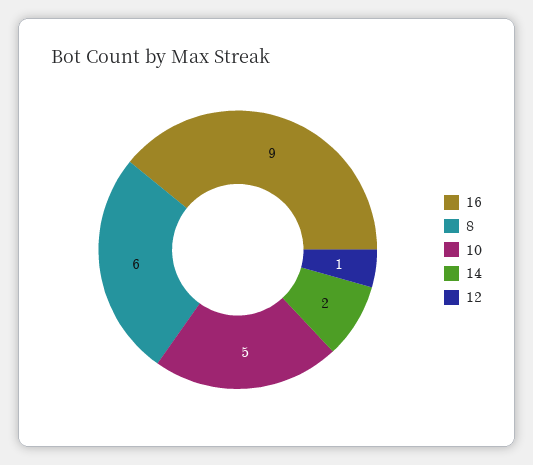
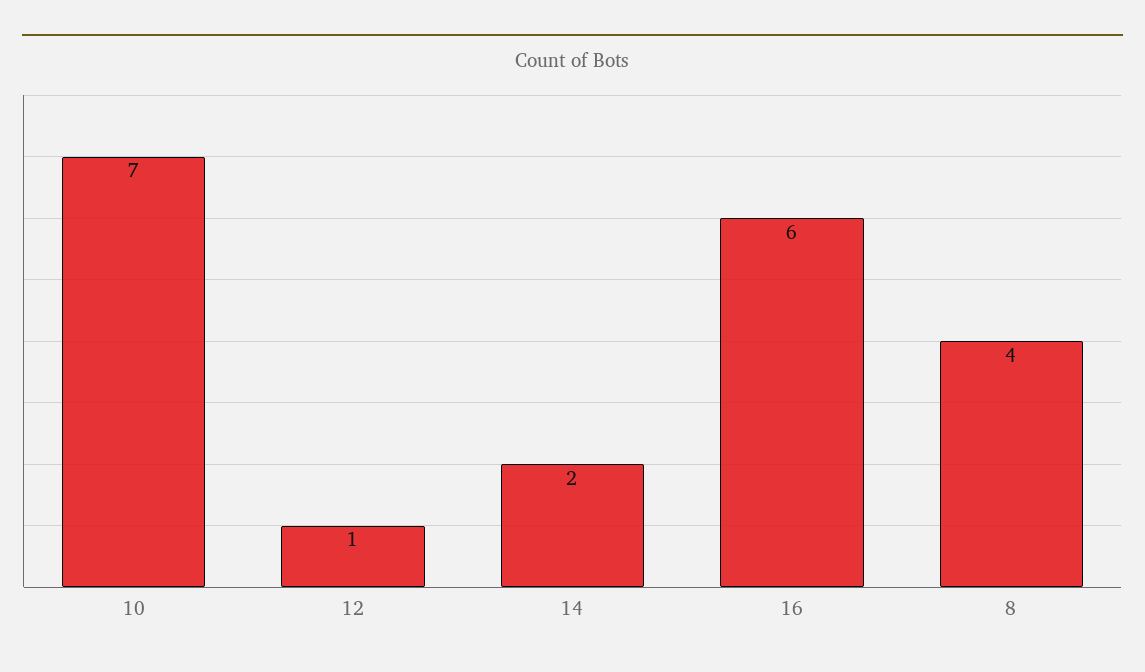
16: 9 -> 6
8: 6 -> 4
10: 5 -> 7

